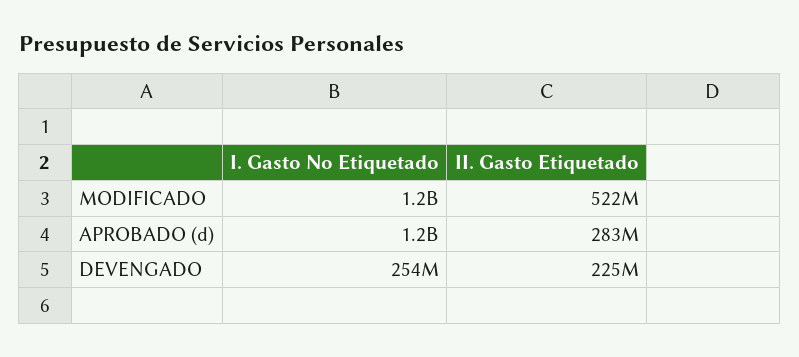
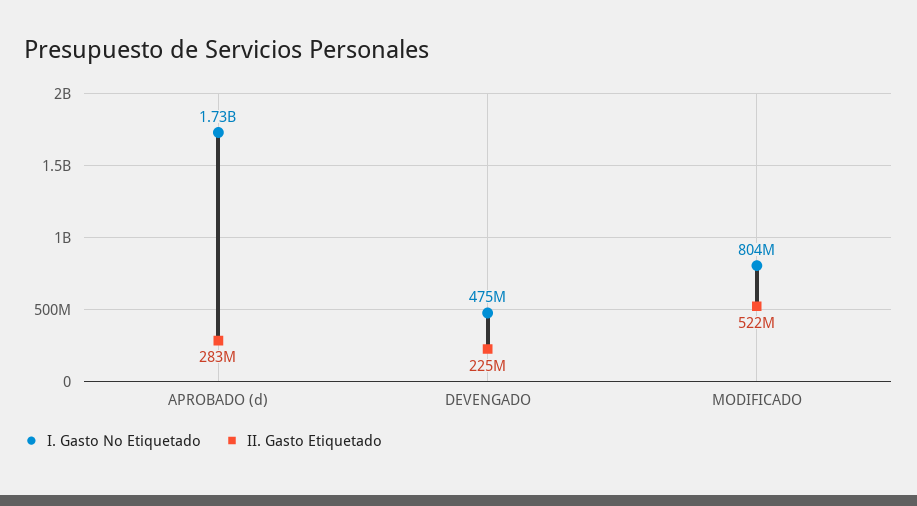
I. Gasto No Etiquetado, MODIFICADO: 1200000000 -> 804000000
I. Gasto No Etiquetado, APROBADO (d): 1200000000 -> 1730000000
I. Gasto No Etiquetado, DEVENGADO: 254000000 -> 475000000

